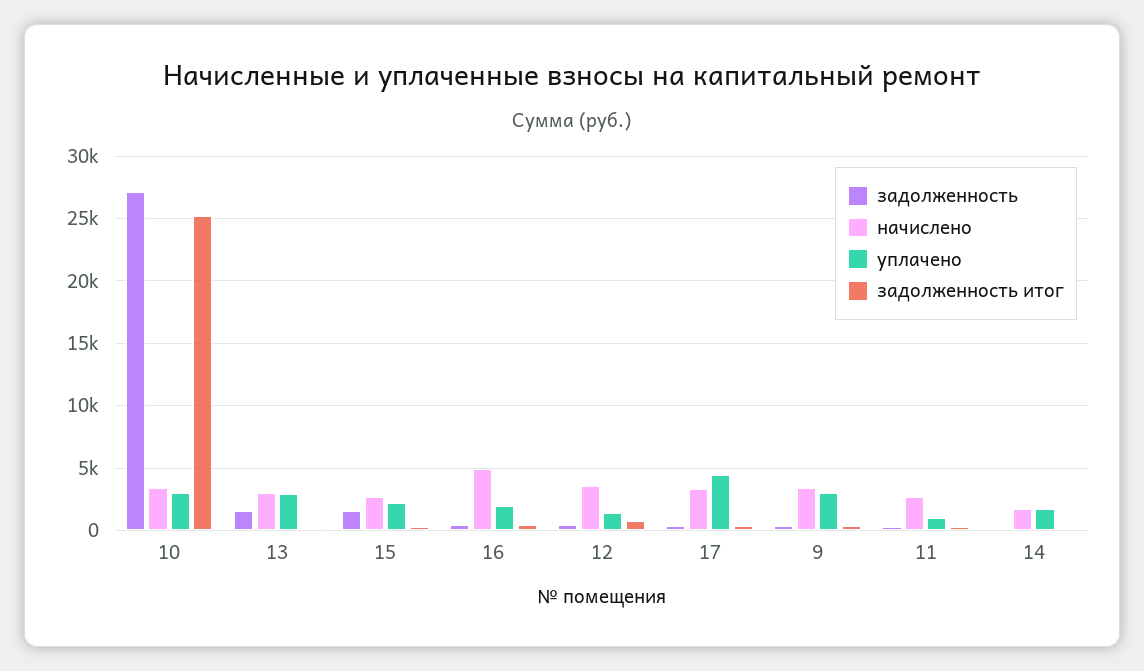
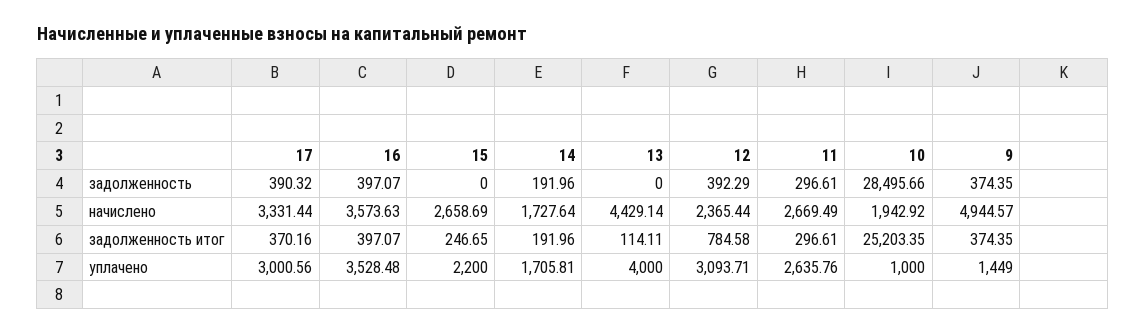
задолженность, 10: 27000 -> 28495.66
начислено, 10: 3500 -> 1942.92
уплачено, 10: 3000 -> 1000
задолженность, 13: 1500 -> 0
начислено, 13: 3000 -> 4429.14
уплачено, 13: 3000 -> 4000
задолженность, 15: 1500 -> 0
начислено, 16: 5000 -> 3573.63
уплачено, 16: 2000 -> 3528.48
начислено, 12: 3500 -> 2365.44
уплачено, 12: 1500 -> 3093.71
уплачено, 17: 4500 -> 3000.56
начислено, 9: 3500 -> 4944.57
уплачено, 9: 3000 -> 1449
уплачено, 11: 1000 -> 2635.76

